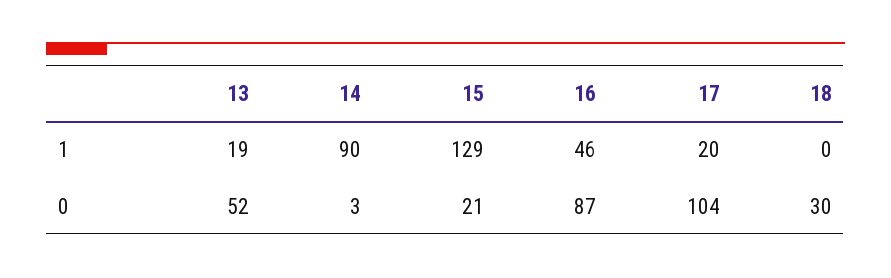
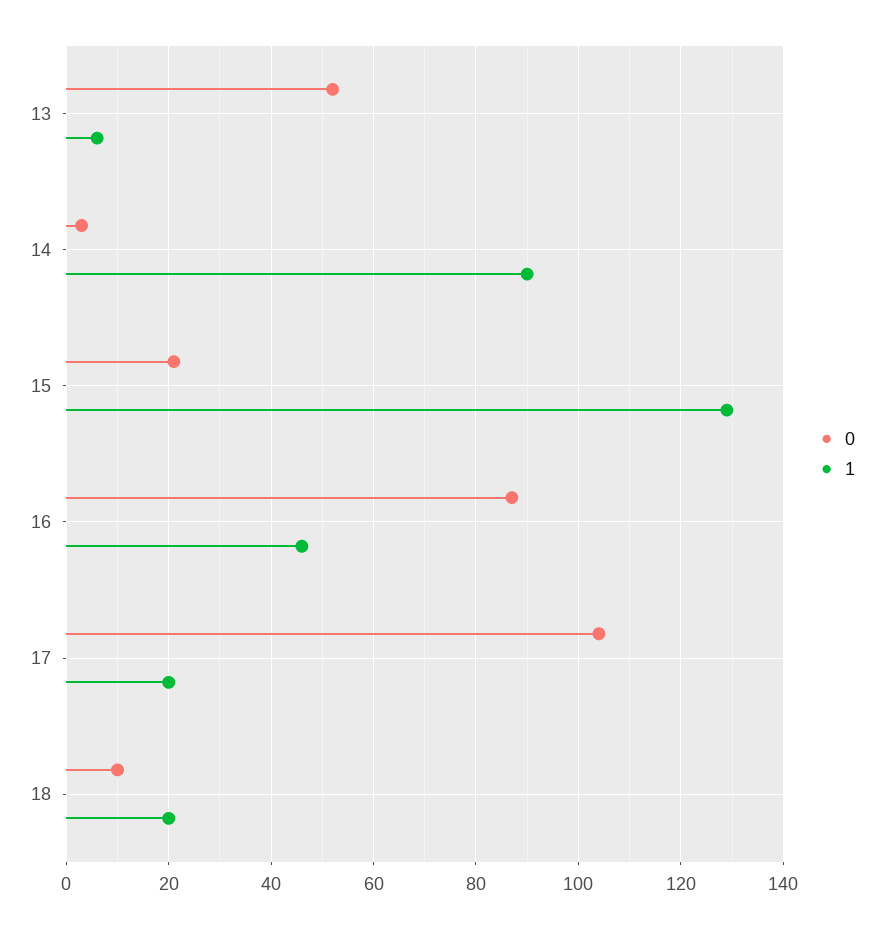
1, 13: 19 -> 5
1, 18: 0 -> 20
0, 18: 30 -> 10

